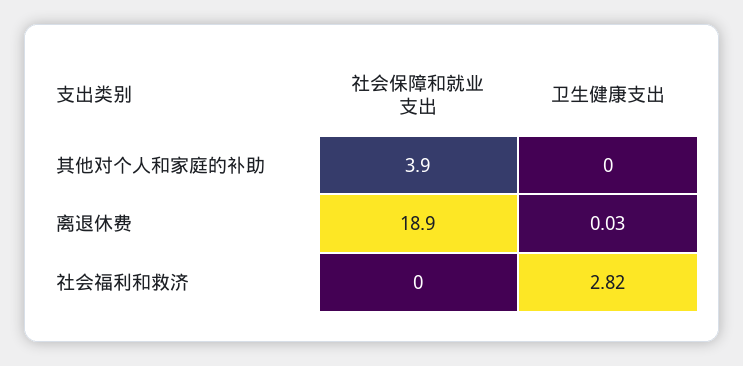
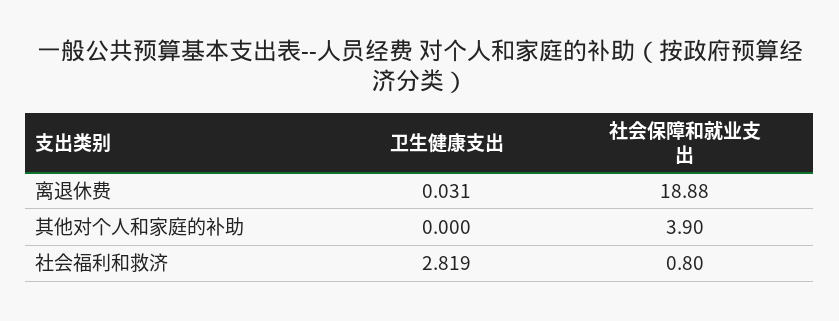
社会保障和就业支出, 社会福利和救济: 0 -> 0.8

